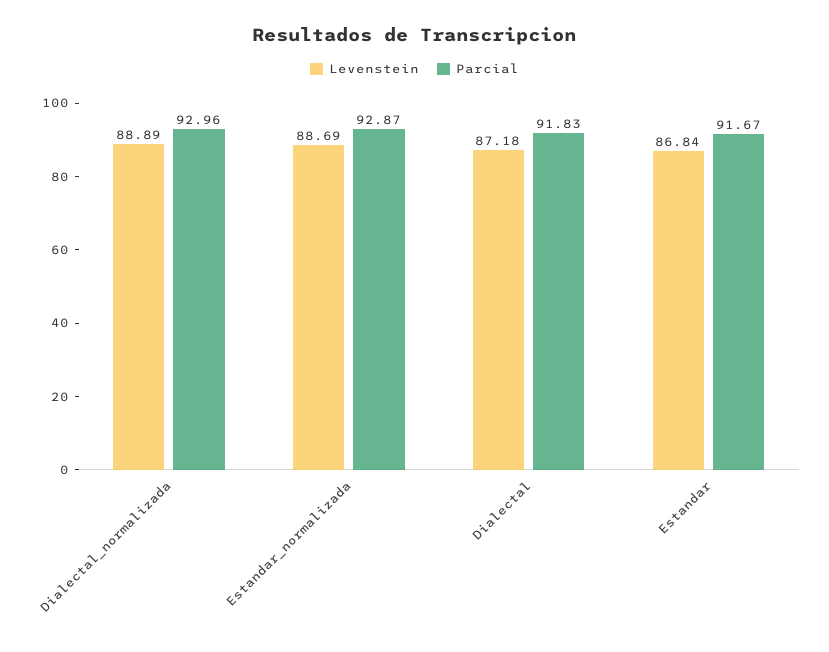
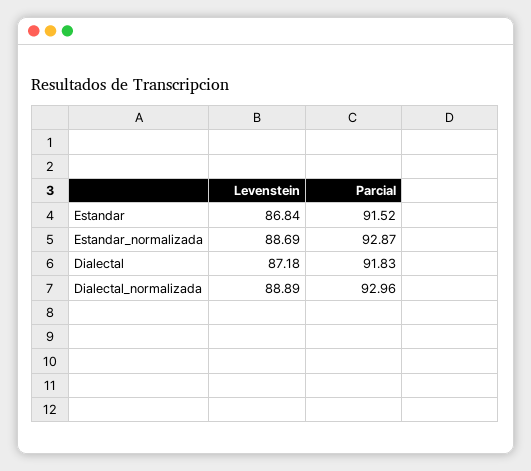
Parcial, Estandar: 91.67 -> 91.52

